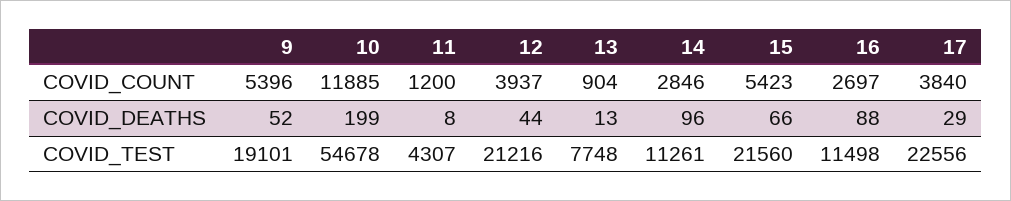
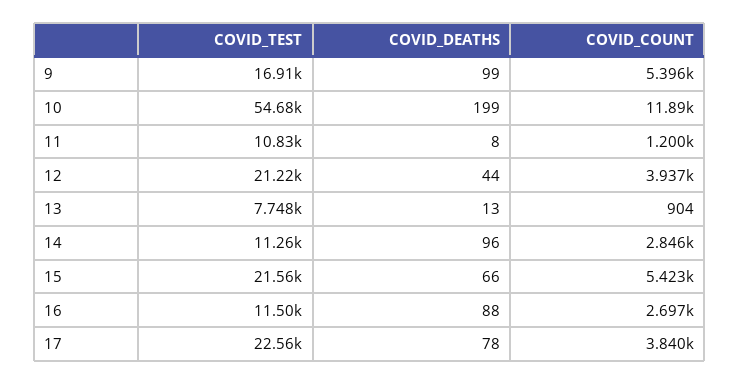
9, COVID_DEATHS: 52 -> 99
17, COVID_DEATHS: 29 -> 78
9, COVID_TEST: 19101 -> 16910
11, COVID_TEST: 4307 -> 10830

